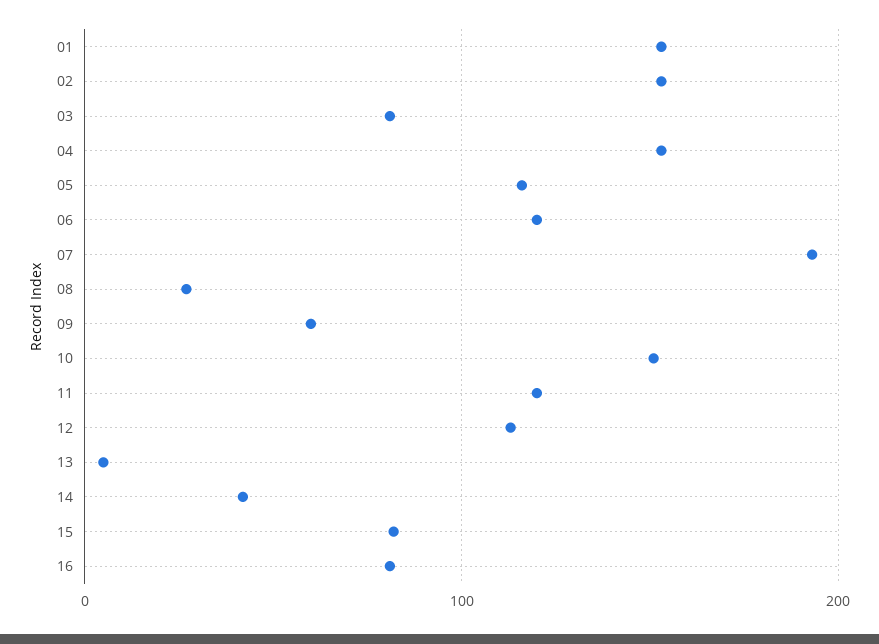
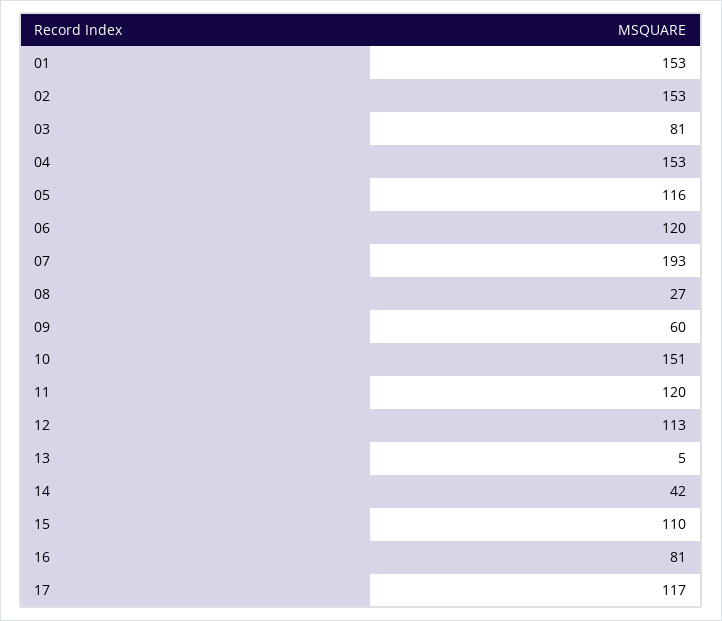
15: 80 -> 110
17: none -> 117

